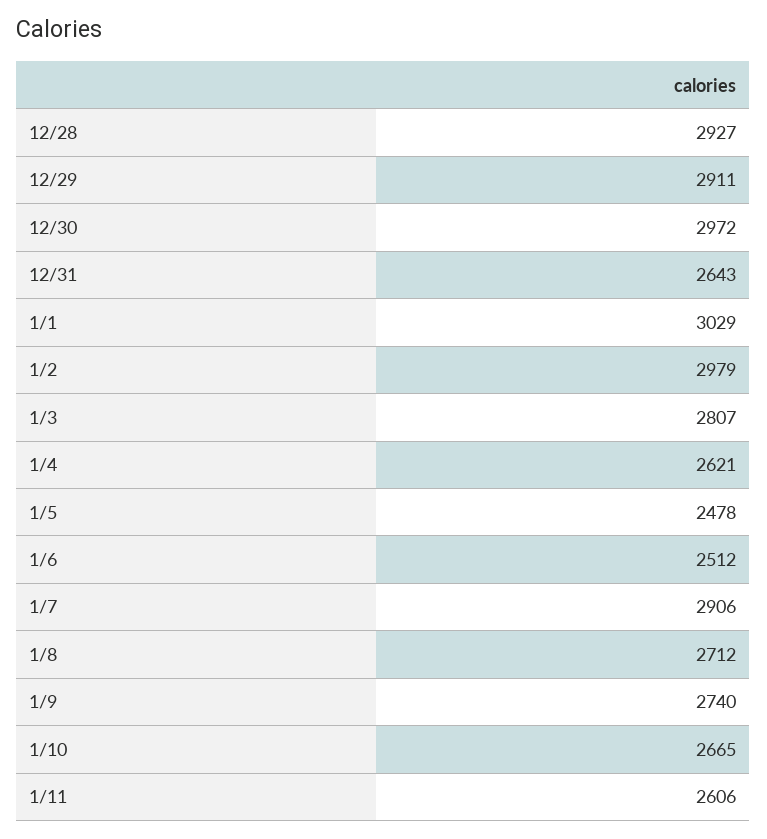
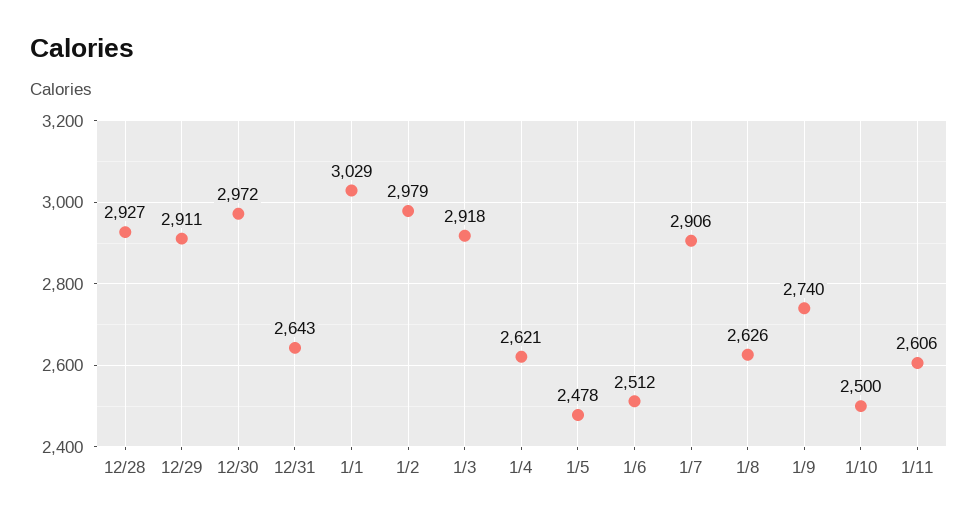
1/3: 2807 -> 2918
1/8: 2712 -> 2626
1/10: 2665 -> 2500

